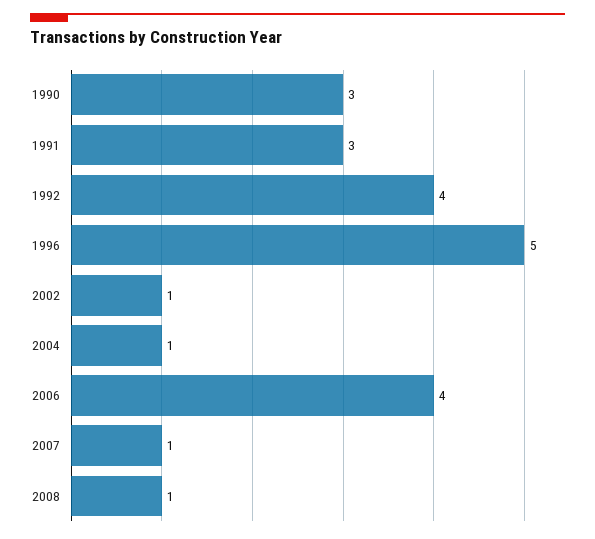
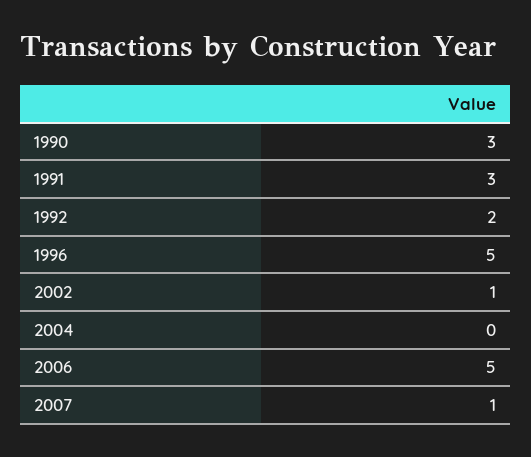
1992: 4 -> 2
2004: 1 -> 0
2006: 4 -> 5
2008: 1 -> none

